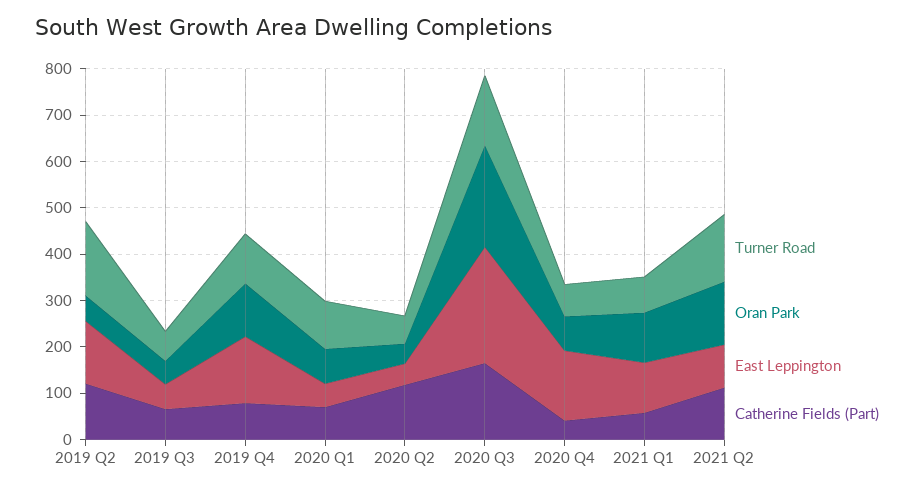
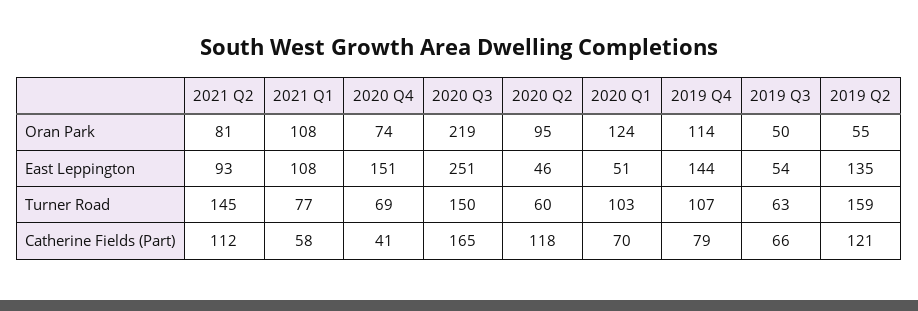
Oran Park, 2020 Q1: 80 -> 124
Oran Park, 2020 Q2: 40 -> 95
Oran Park, 2021 Q2: 140 -> 81

